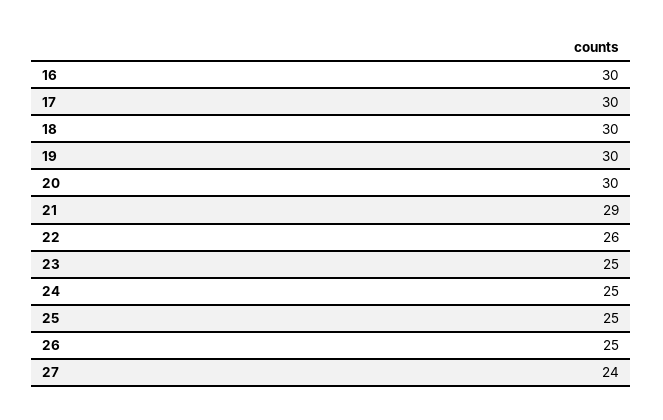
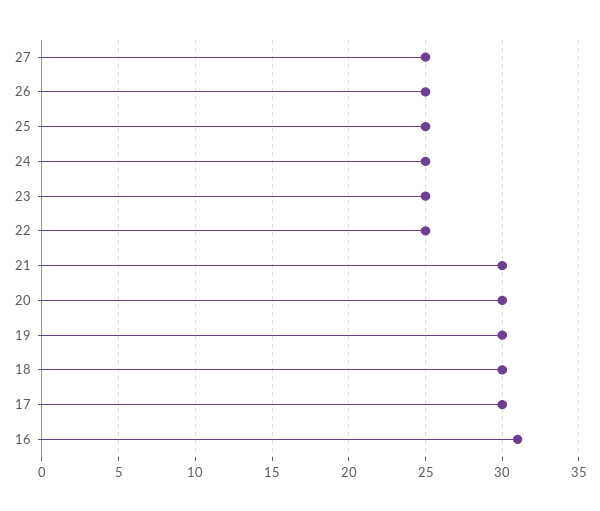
16: 30 -> 31
21: 29 -> 30
22: 26 -> 25
27: 24 -> 25

